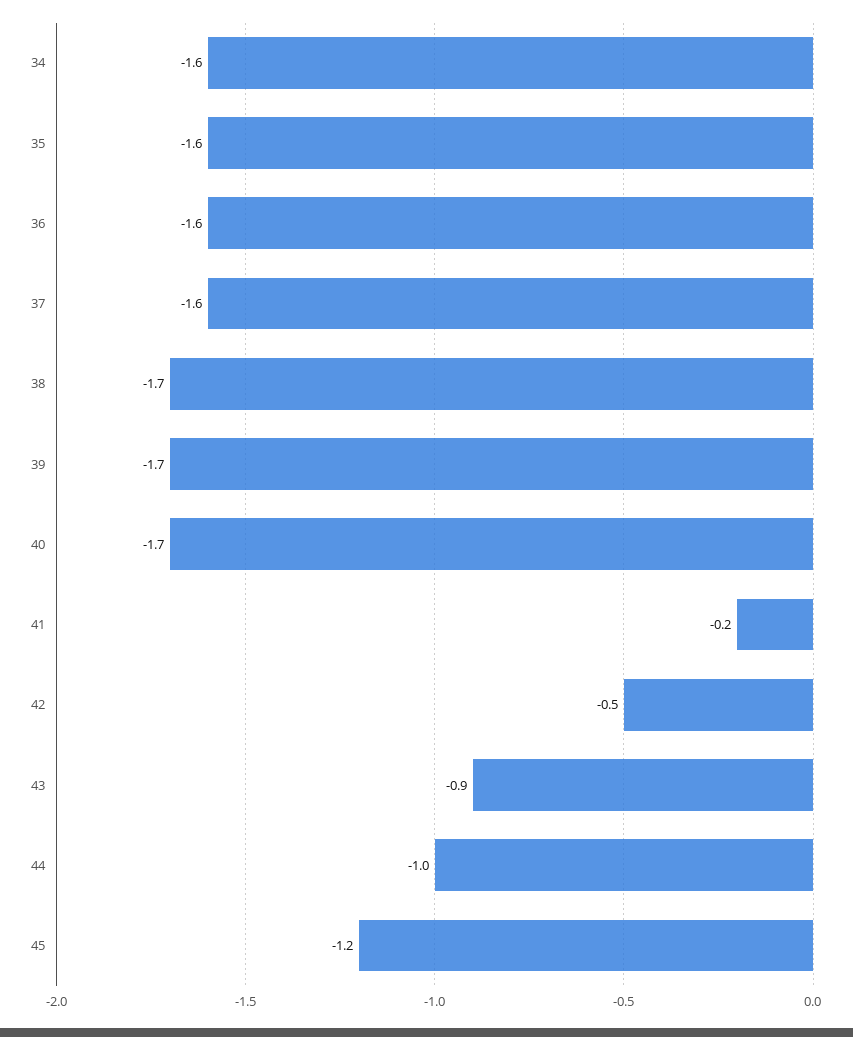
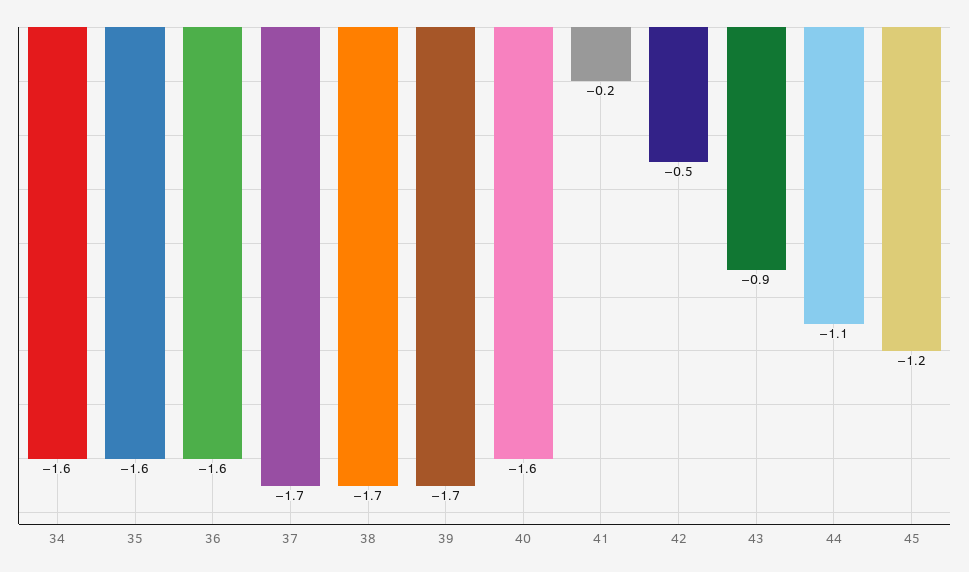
37: -1.6 -> -1.7
40: -1.7 -> -1.6
44: -1 -> -1.1

